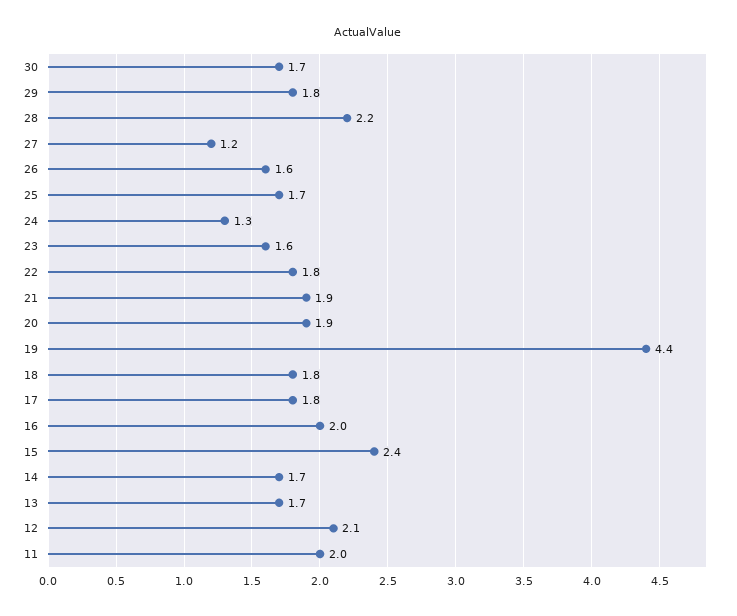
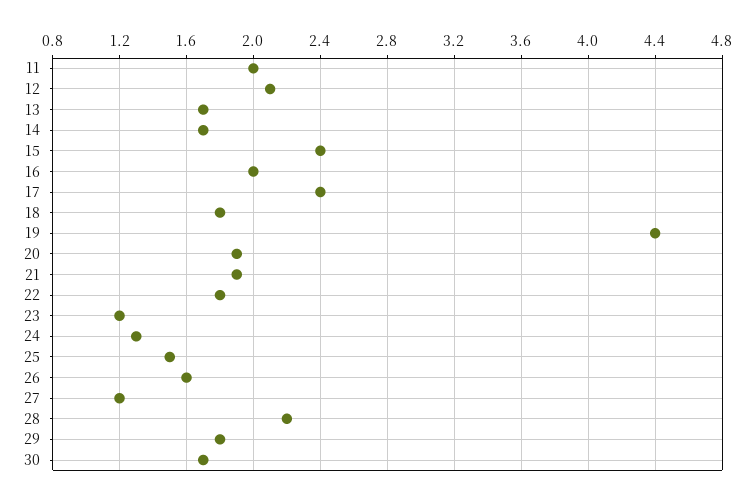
25: 1.7 -> 1.5
23: 1.6 -> 1.2
17: 1.8 -> 2.4

